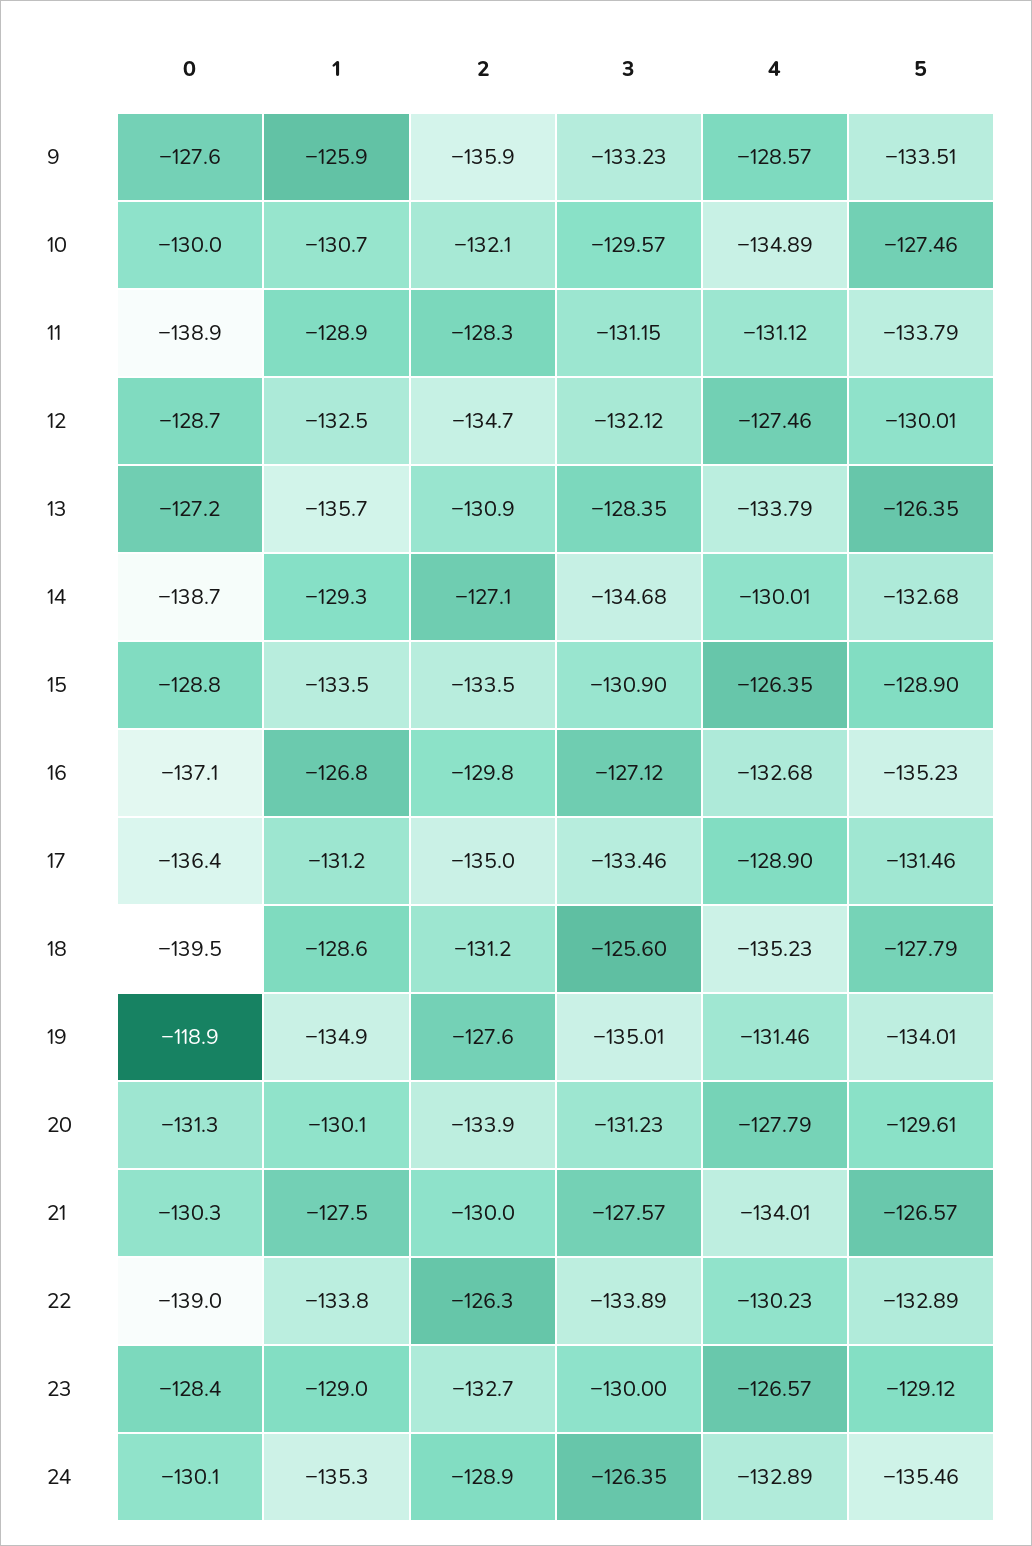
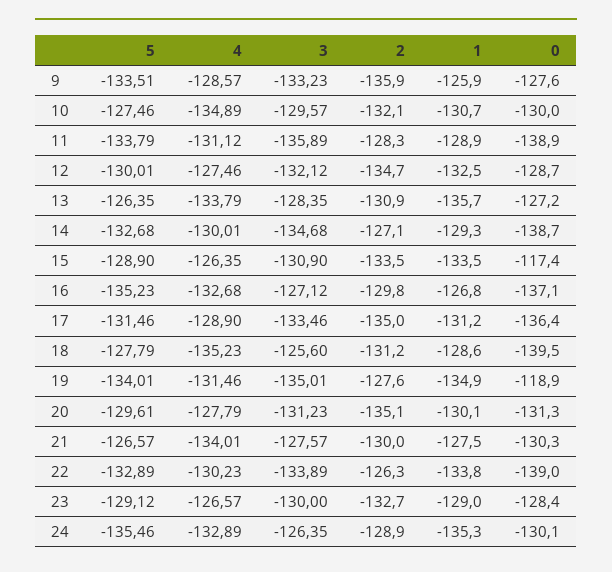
3, 11: -131.15 -> -135.89
0, 15: -128.8 -> -117.4
2, 20: -133.9 -> -135.1

